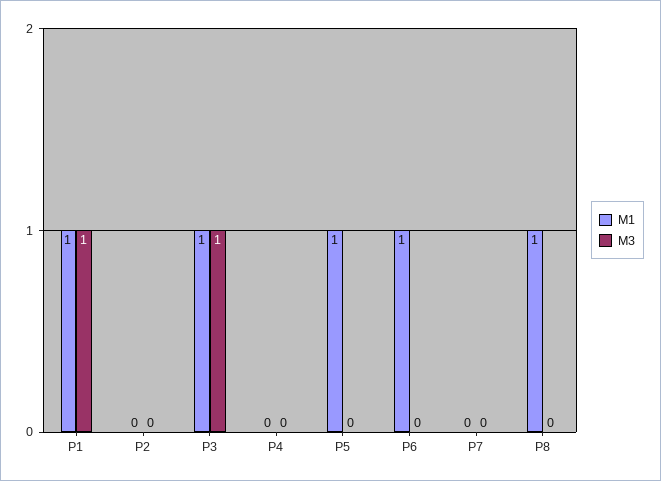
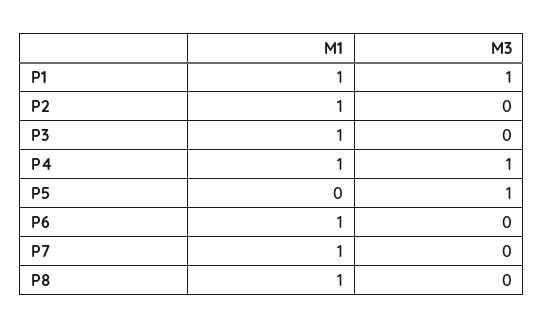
M1, P2: 0 -> 1
M3, P3: 1 -> 0
M1, P4: 0 -> 1
M3, P4: 0 -> 1
M1, P5: 1 -> 0
M3, P5: 0 -> 1
M1, P7: 0 -> 1

